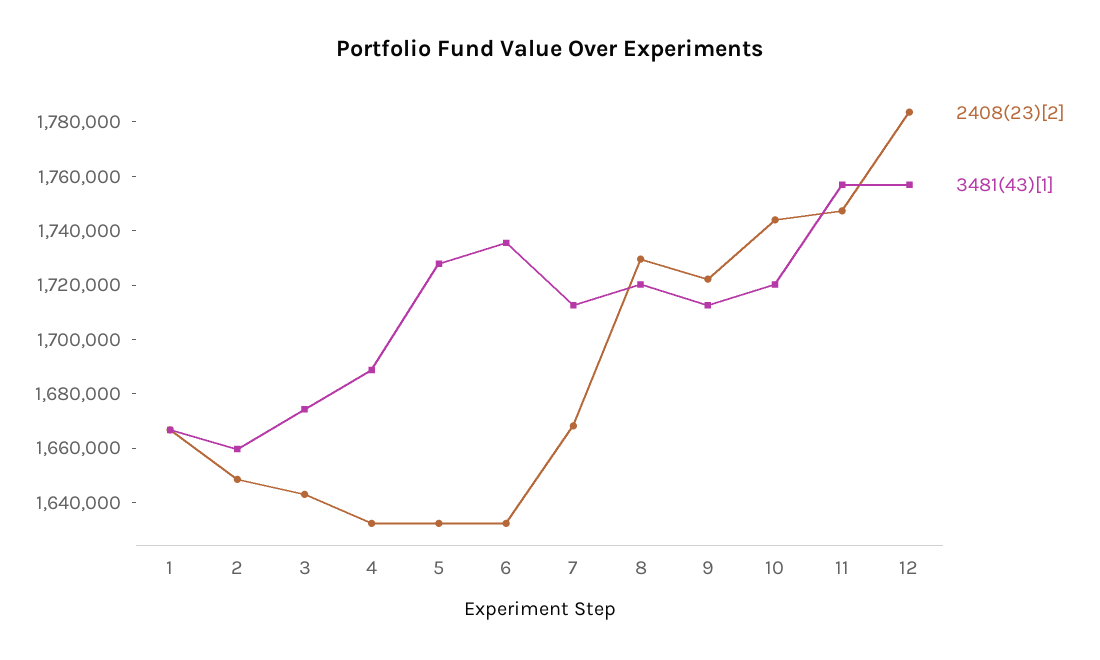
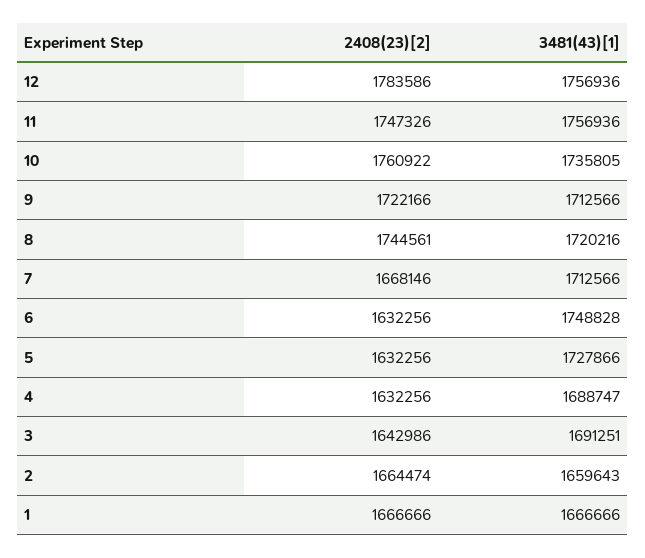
2408(23)[2], 2: 1650000 -> 1664474
3481(43)[1], 3: 1675000 -> 1691251
3481(43)[1], 6: 1735000 -> 1748828
2408(23)[2], 8: 1730000 -> 1744561
2408(23)[2], 10: 1745000 -> 1760922
3481(43)[1], 10: 1720000 -> 1735805

